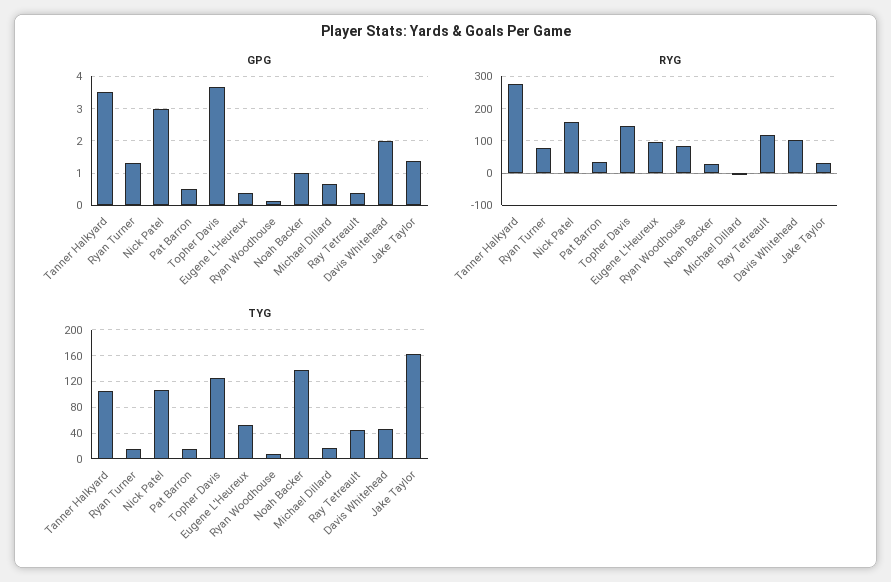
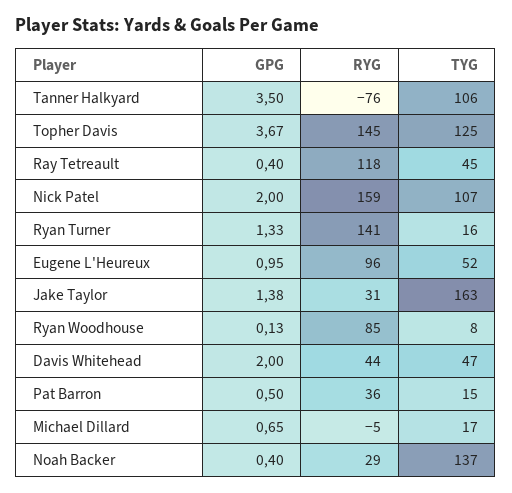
GPG, Nick Patel: 3 -> 2
GPG, Eugene L'Heureux: 0.4 -> 0.95
GPG, Noah Backer: 1 -> 0.4
RYG, Tanner Halkyard: 280 -> -76
RYG, Ryan Turner: 80 -> 141
RYG, Davis Whitehead: 100 -> 44

